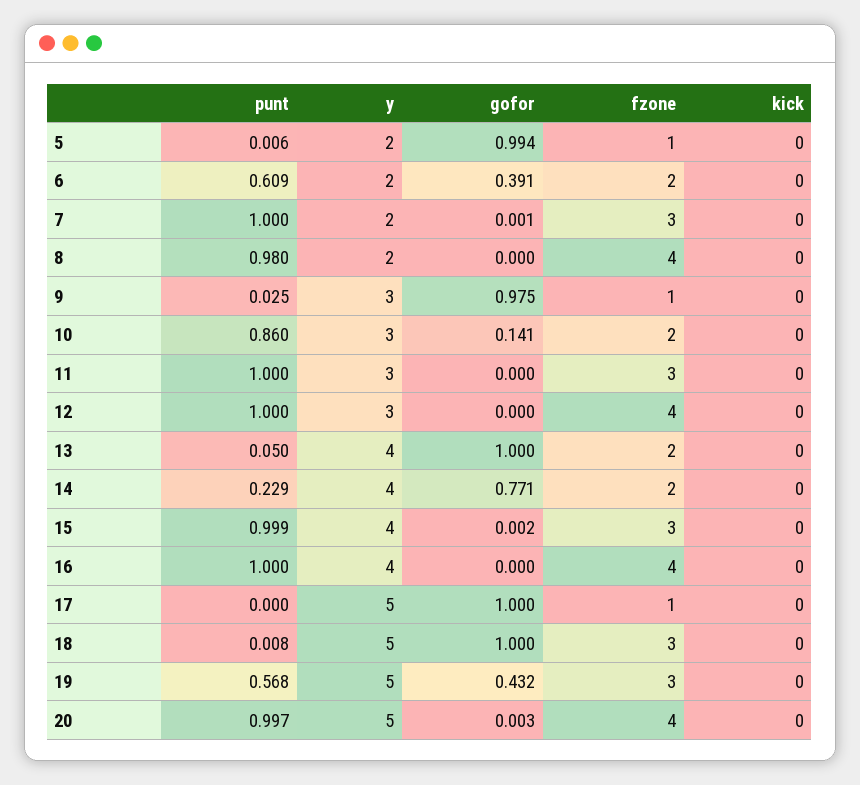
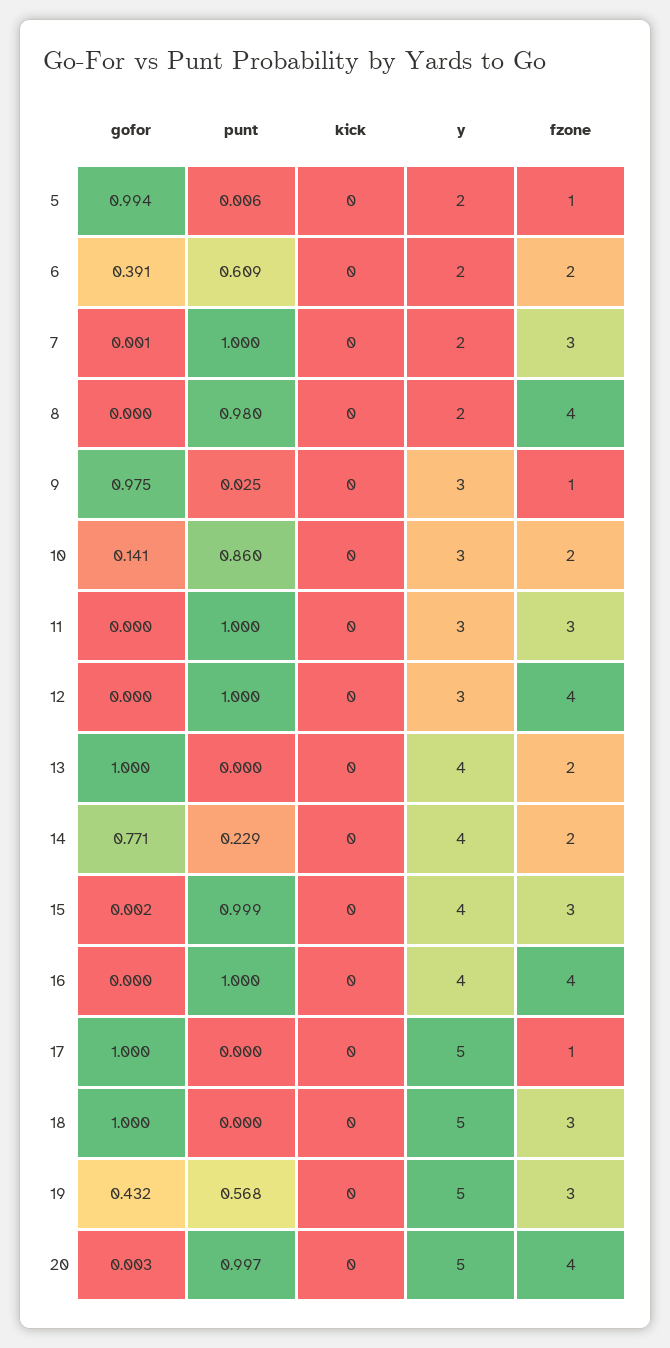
punt, 13: 0.05 -> 0
punt, 18: 0.008 -> 0

